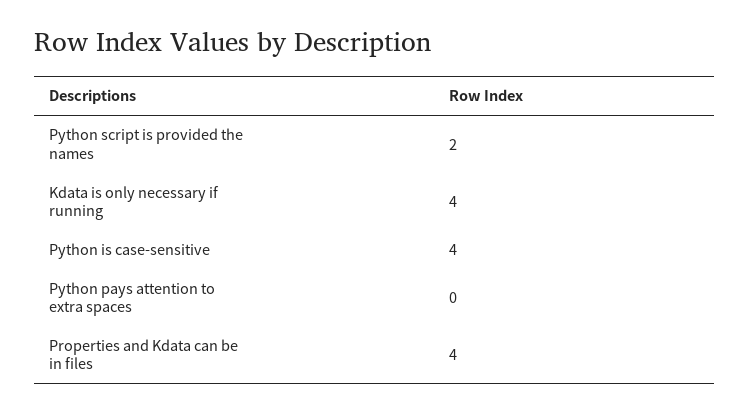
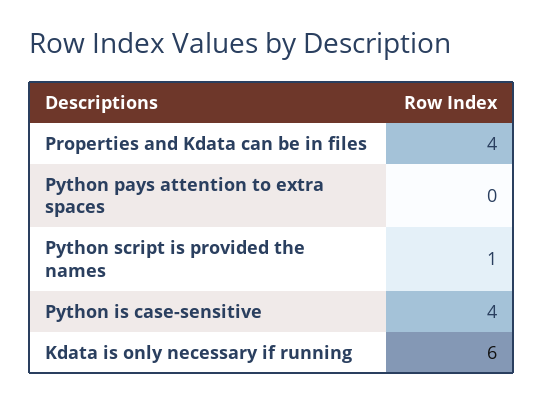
Python script is provided the names: 2 -> 1
Kdata is only necessary if running: 4 -> 6

